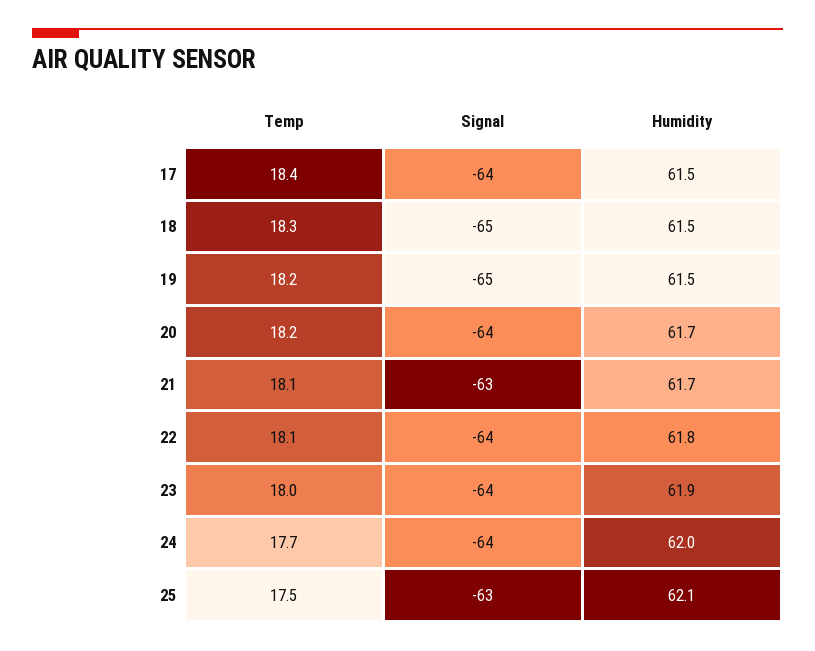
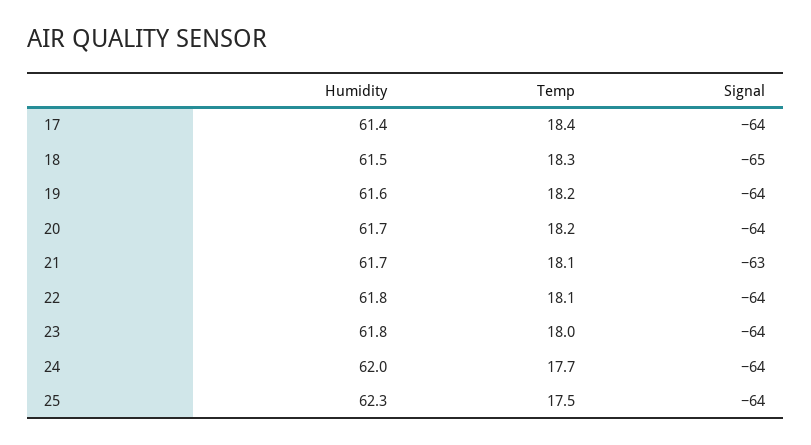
Humidity, 17: 61.5 -> 61.4
Signal, 19: -65 -> -64
Humidity, 19: 61.5 -> 61.6
Humidity, 23: 61.9 -> 61.8
Signal, 25: -63 -> -64
Humidity, 25: 62.1 -> 62.3

